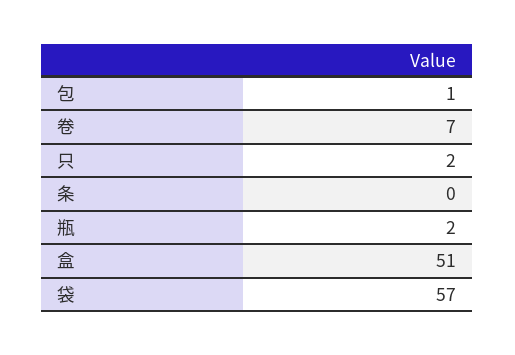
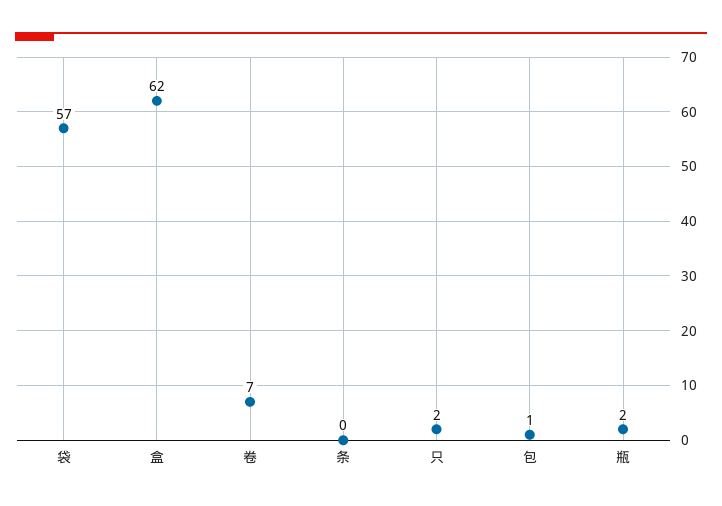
盒: 51 -> 62

